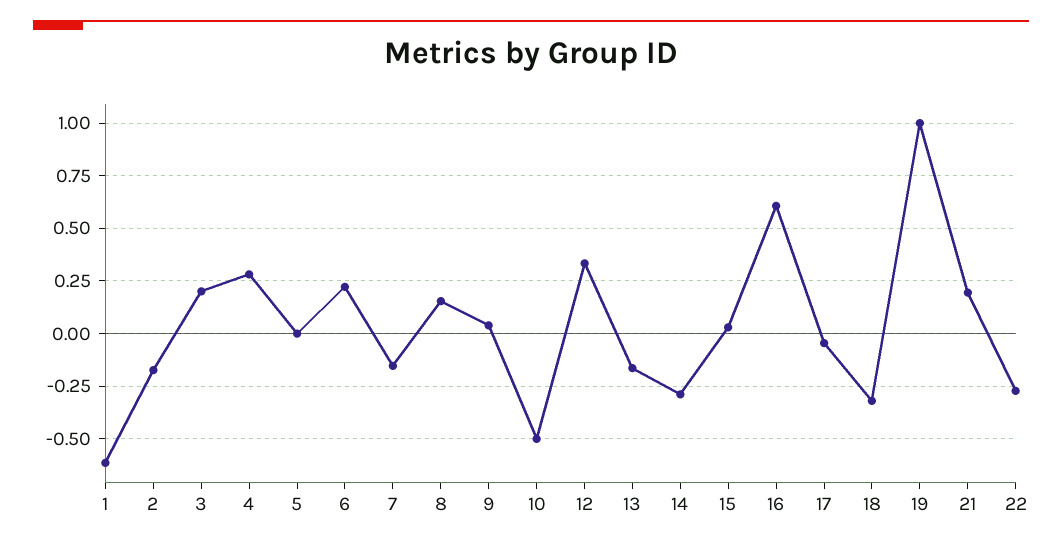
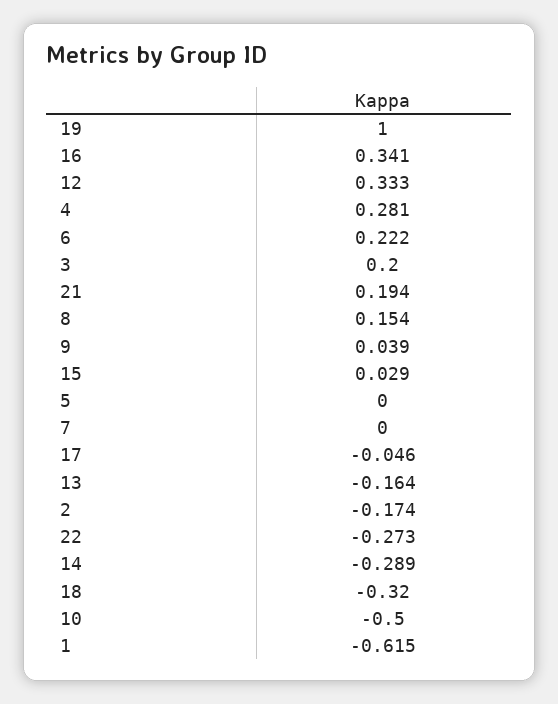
7: -0.15 -> 0
16: 0.6 -> 0.341

